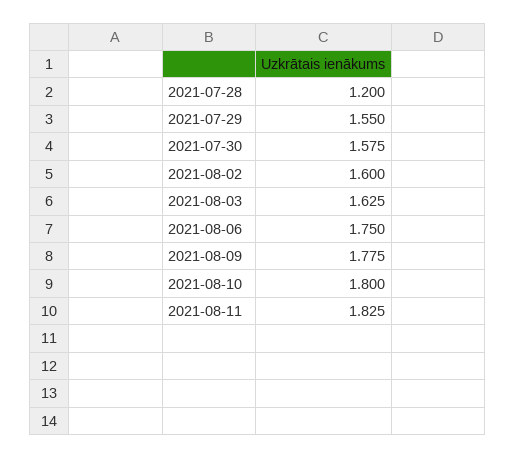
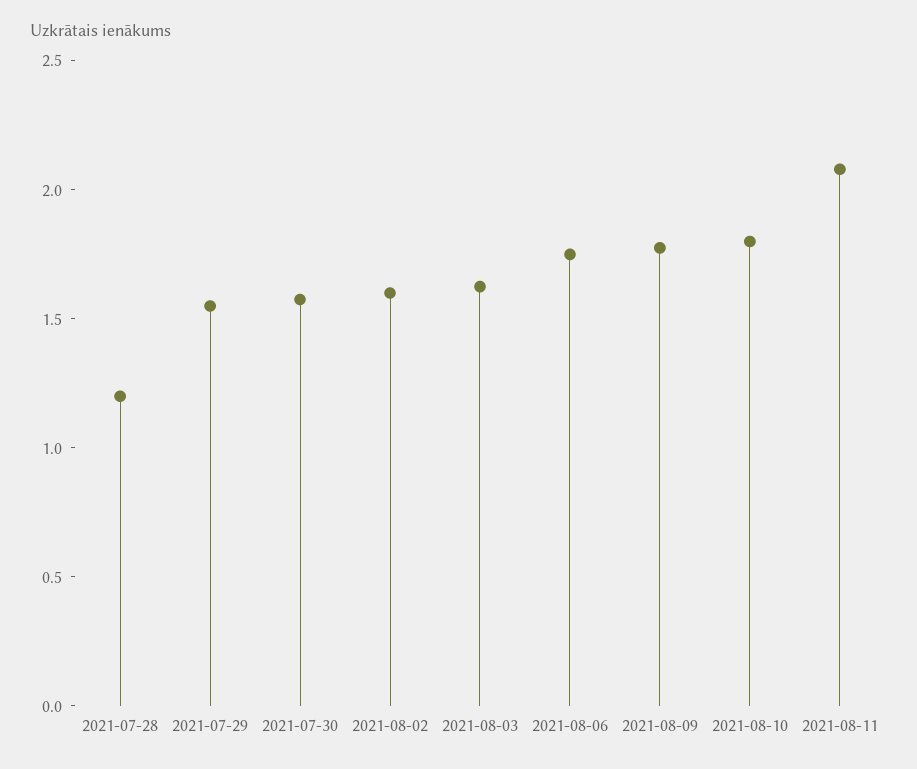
2021-08-11: 1.825 -> 2.1

